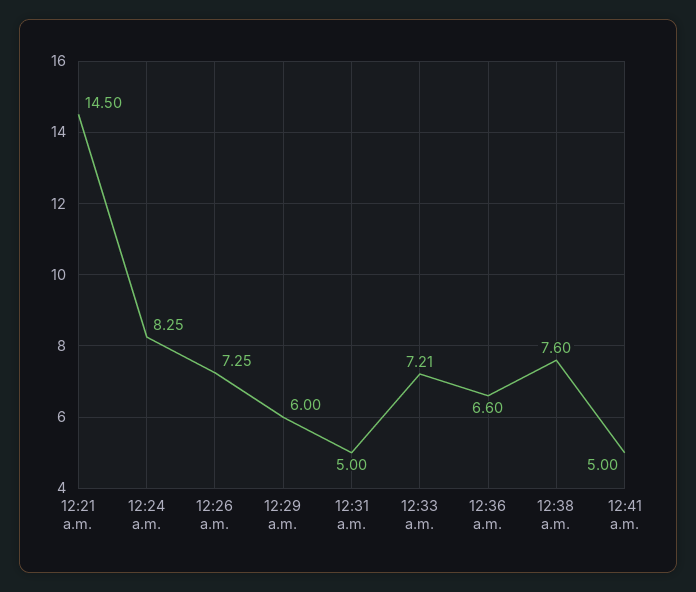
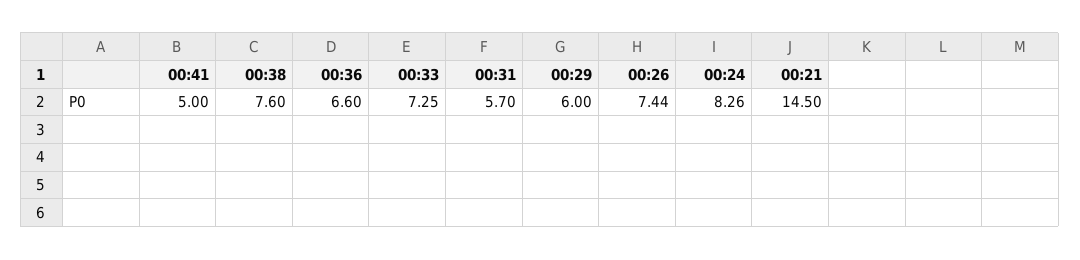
12:24 a.m.: 8.25 -> 8.26
12:26 a.m.: 7.25 -> 7.44
12:31 a.m.: 5 -> 5.7
12:33 a.m.: 7.21 -> 7.25

